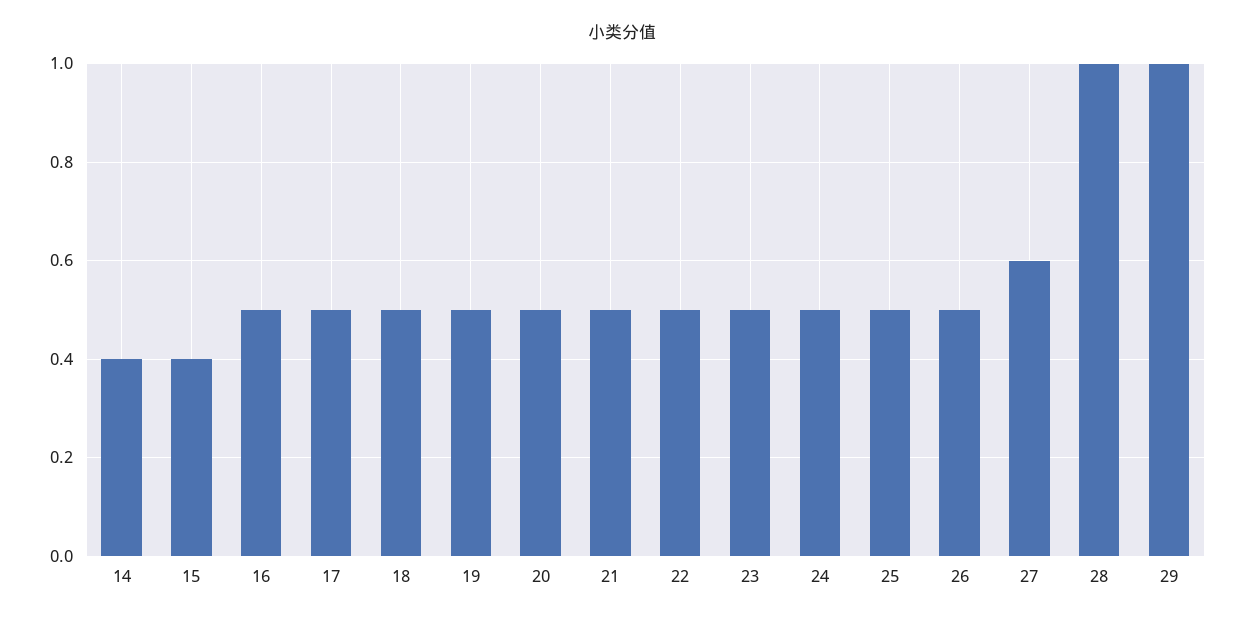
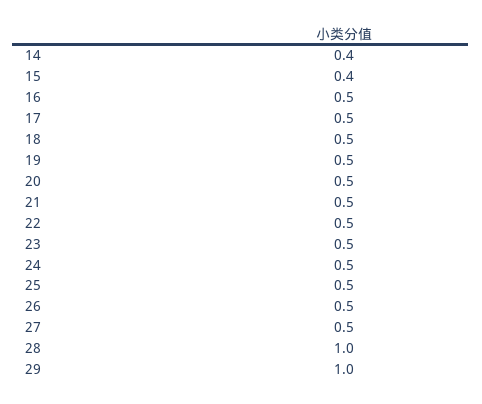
27: 0.6 -> 0.5

